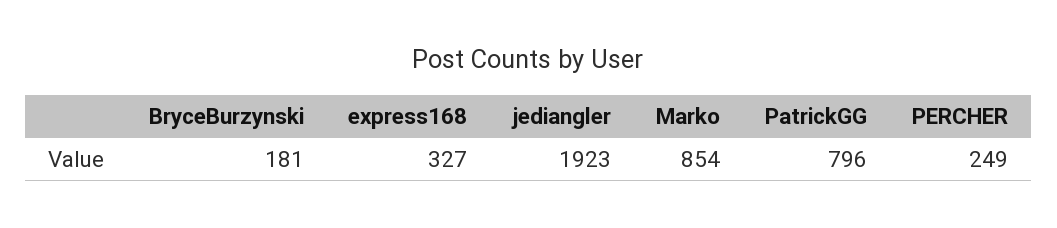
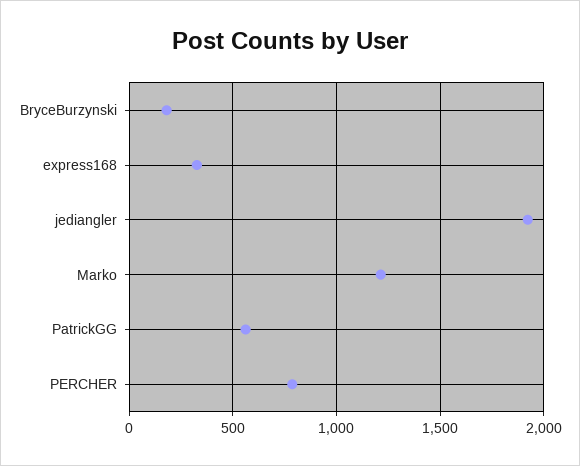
Marko: 854 -> 1200
PatrickGG: 796 -> 550
PERCHER: 249 -> 800

